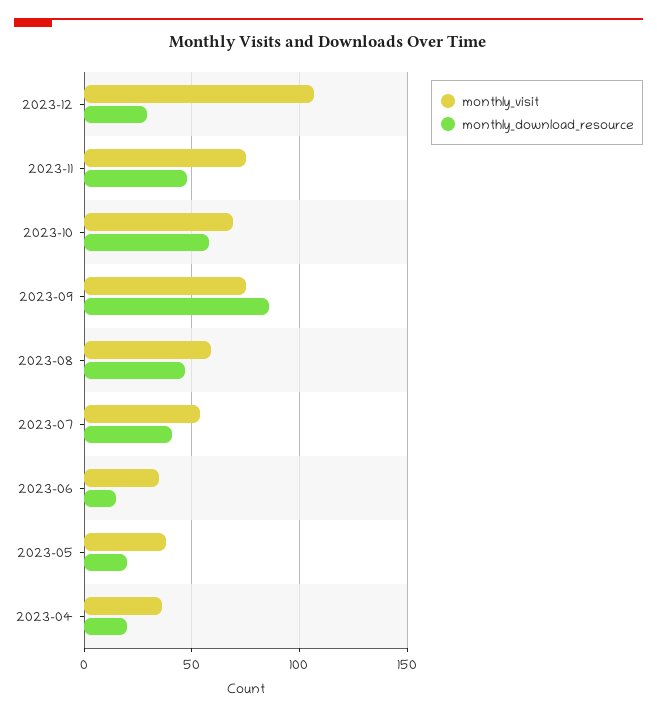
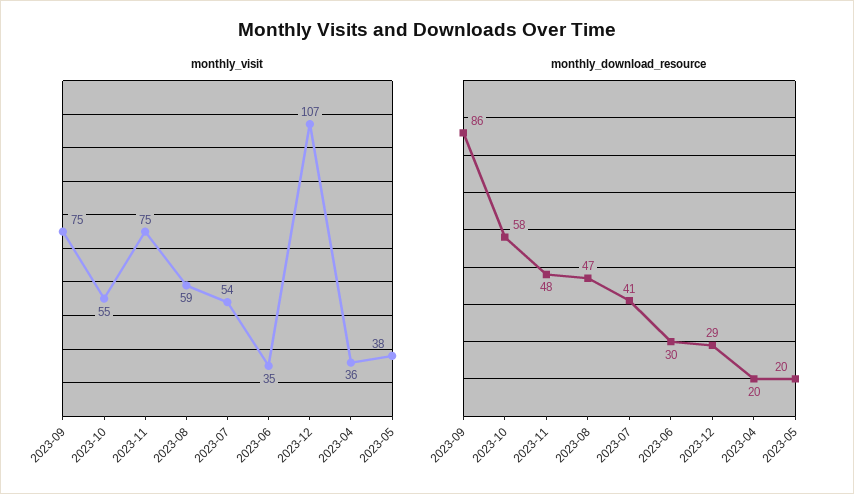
monthly_visit, 2023-10: 70 -> 55
monthly_download_resource, 2023-06: 15 -> 30

